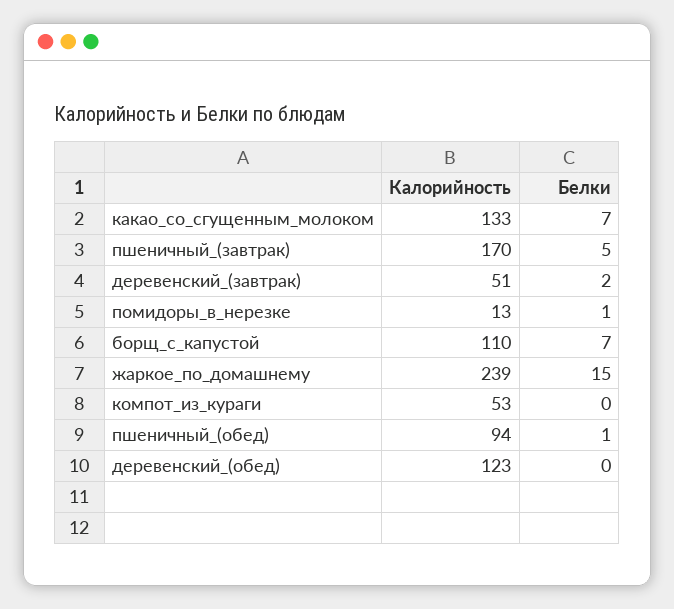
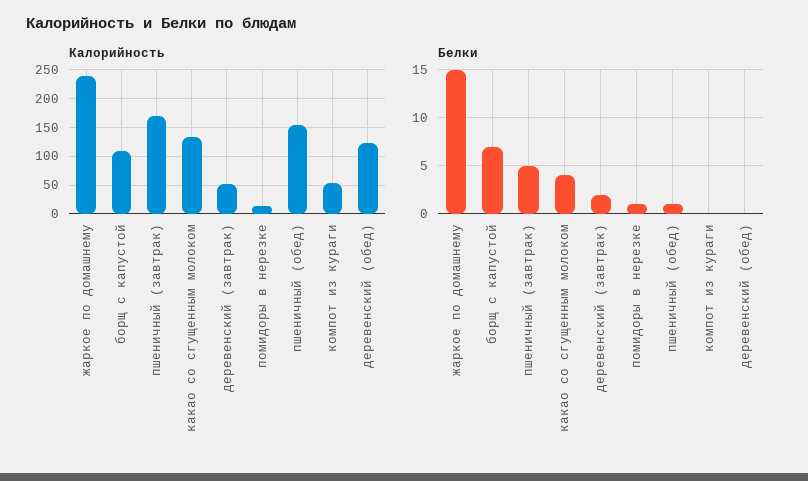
Белки, какао_со_сгущенным_молоком: 7 -> 4
Калорийность, пшеничный_(обед): 94 -> 150

